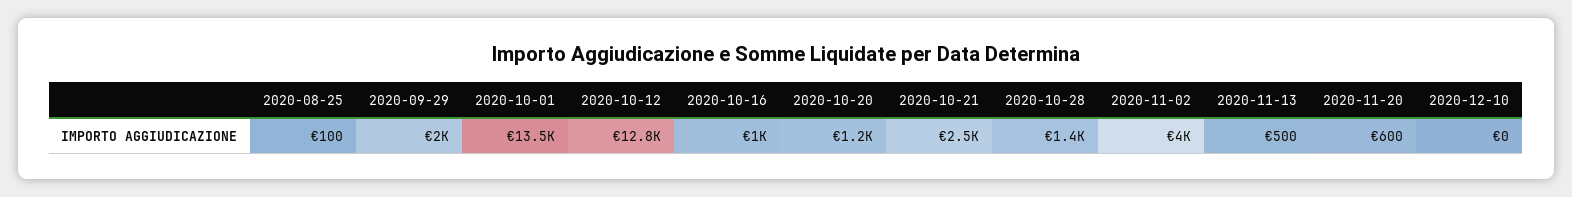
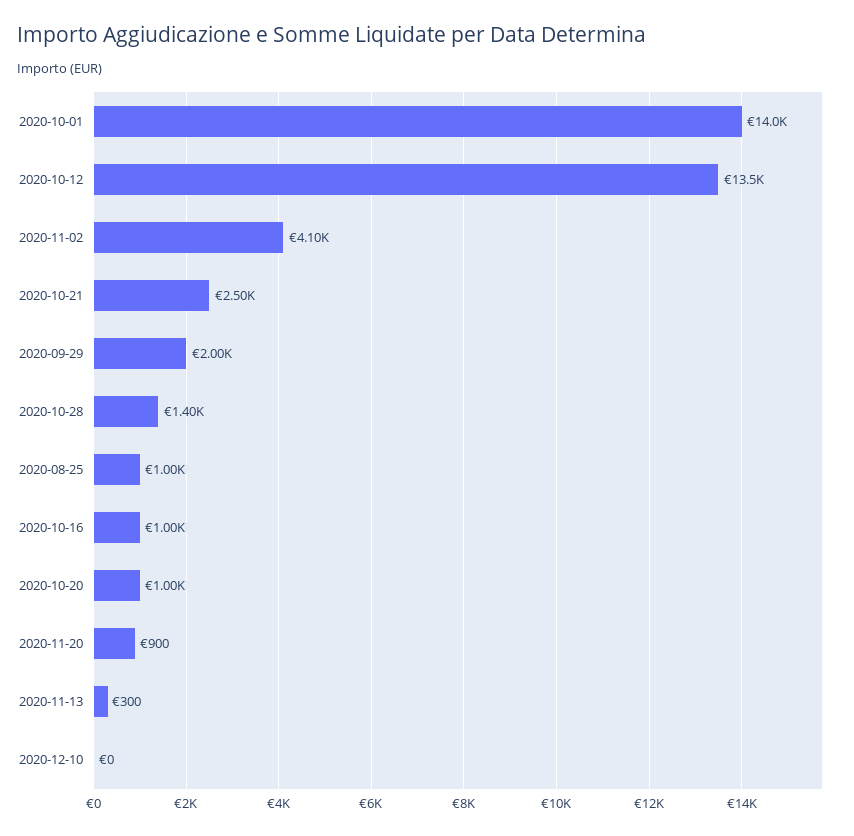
2020-08-25: 100 -> 1000
2020-10-01: 13500 -> 14000
2020-10-12: 12800 -> 13500
2020-10-20: 1200 -> 1000
2020-11-02: 4000 -> 4100
2020-11-13: 500 -> 300
2020-11-20: 600 -> 900

